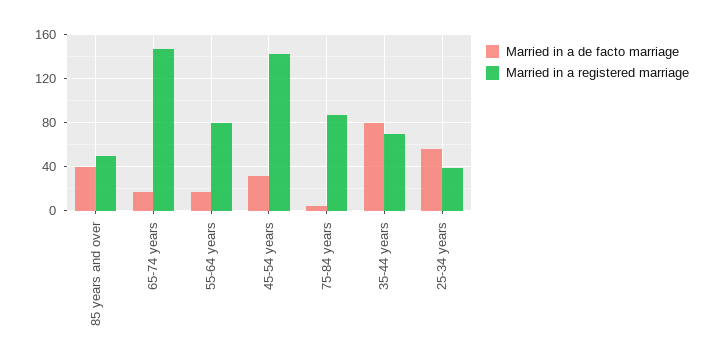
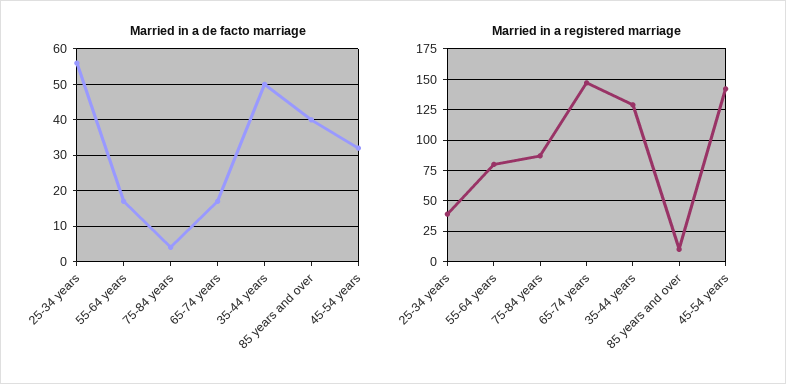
Married in a registered marriage, 85 years and over: 50 -> 10
Married in a de facto marriage, 35-44 years: 80 -> 50
Married in a registered marriage, 35-44 years: 70 -> 130

